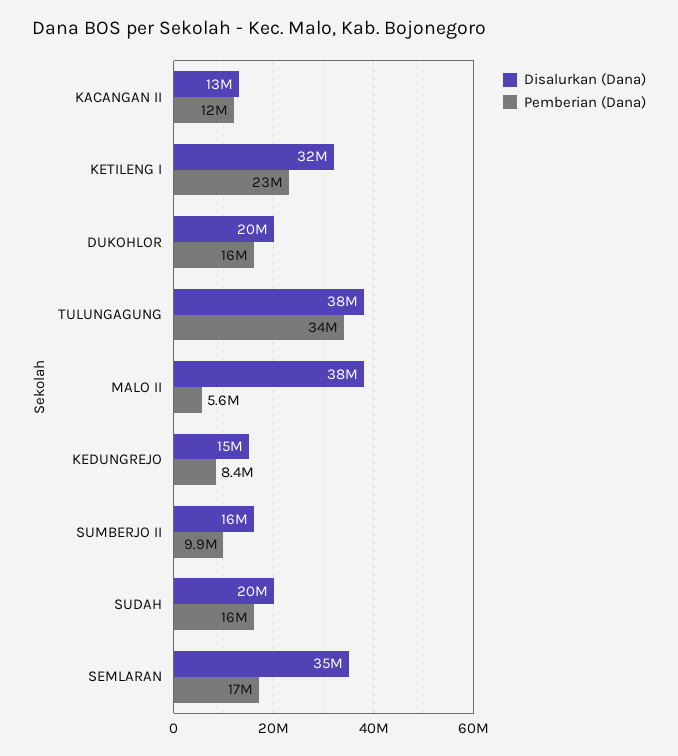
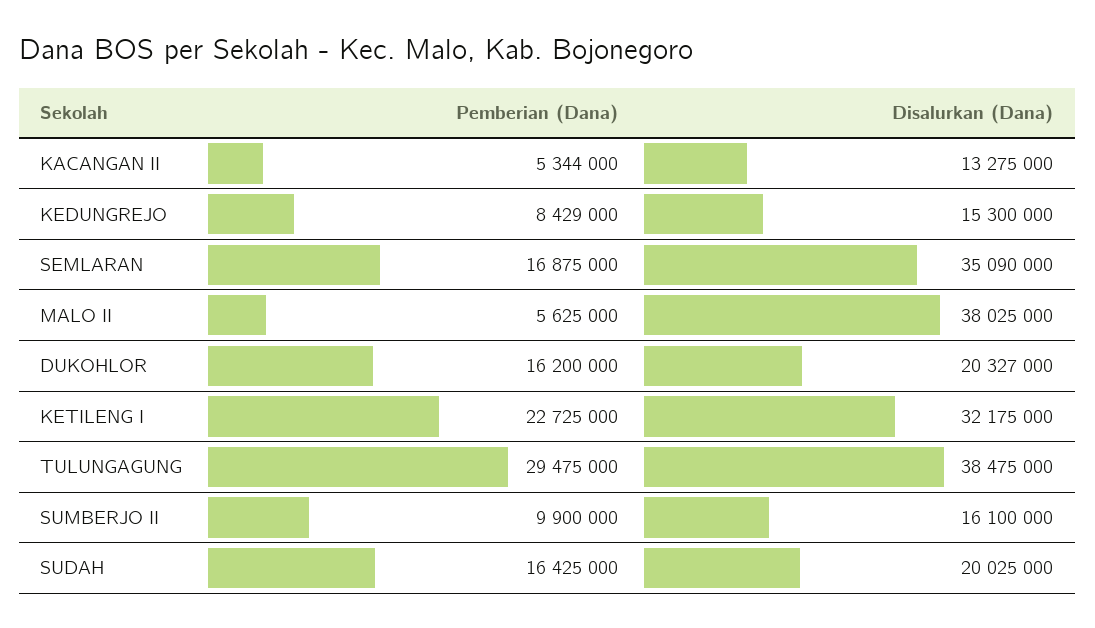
Pemberian (Dana), KACANGAN II: 12000000 -> 5344000
Pemberian (Dana), TULUNGAGUNG: 34000000 -> 29475000

